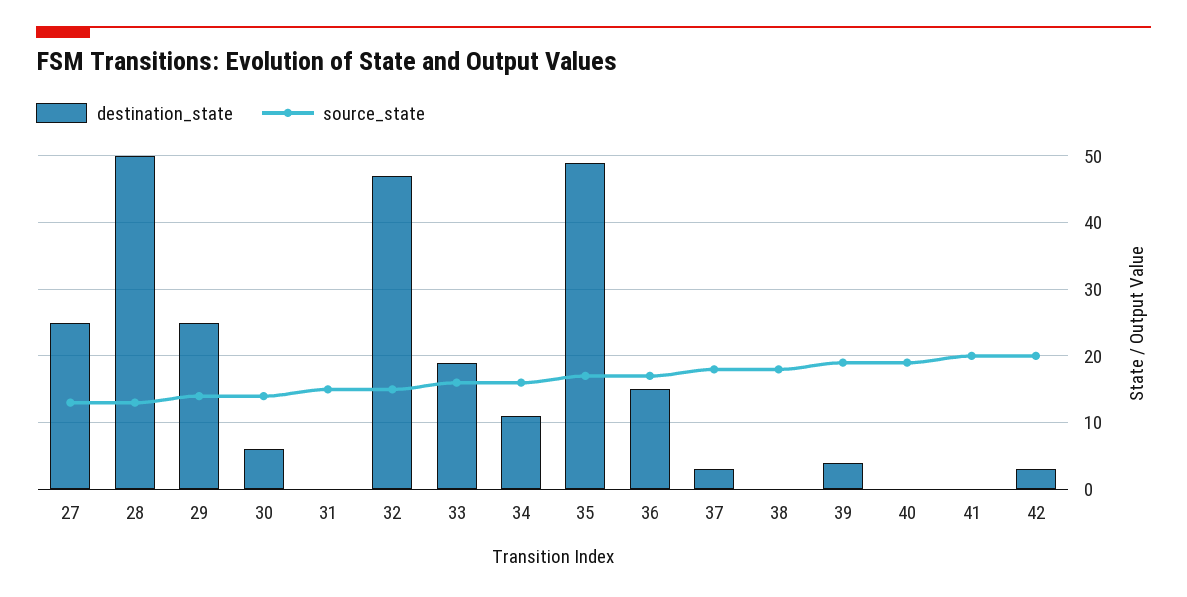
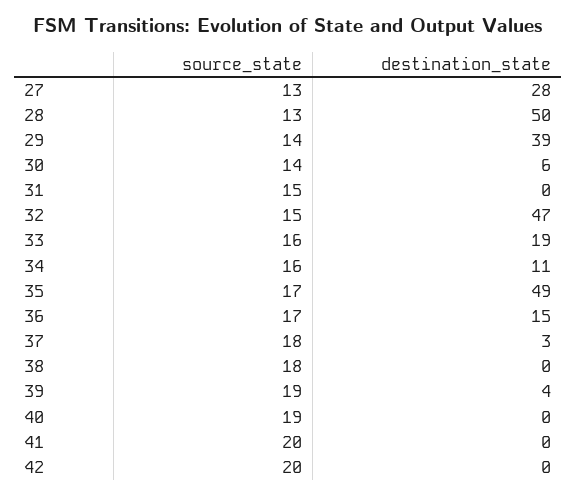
destination_state, 27: 25 -> 28
destination_state, 29: 25 -> 39
destination_state, 42: 3 -> 0

